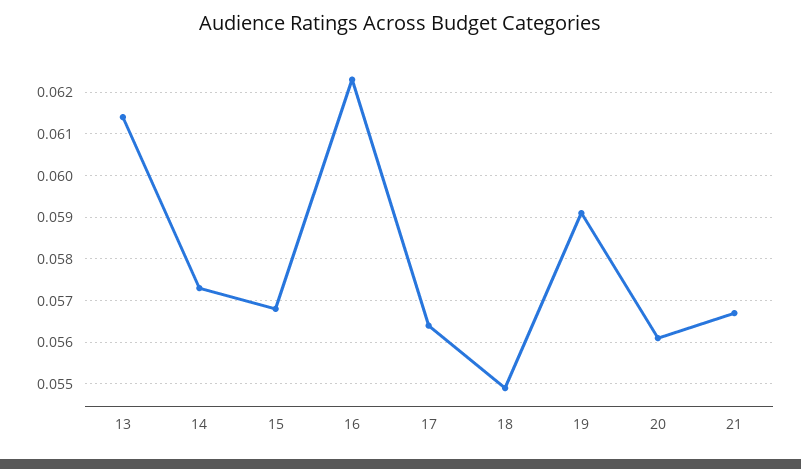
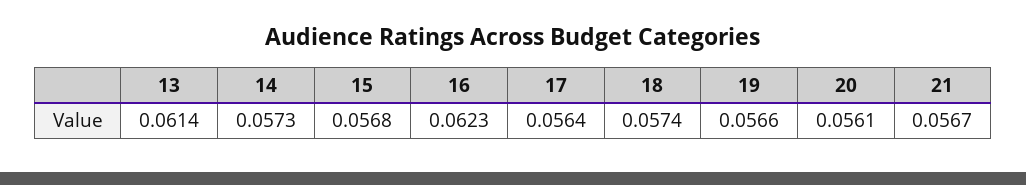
18: 0.055 -> 0.0574
19: 0.059 -> 0.0566

